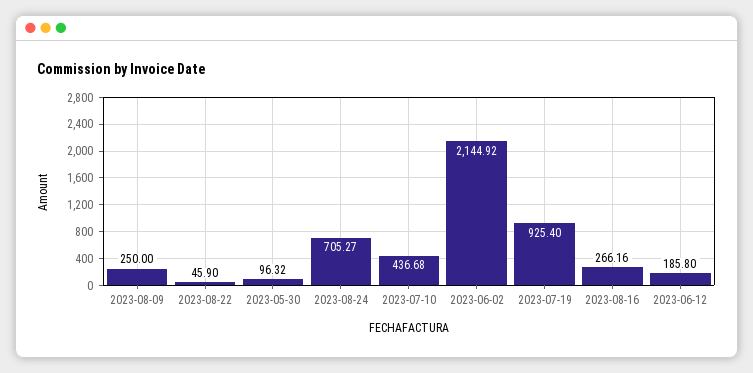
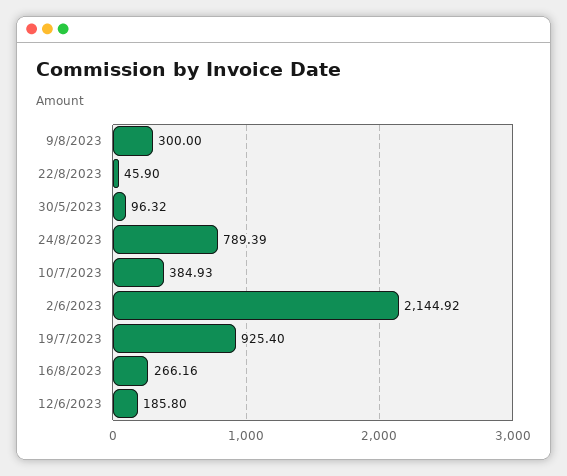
2023-08-09: 250 -> 300
2023-08-24: 705.27 -> 789.39
2023-07-10: 436.68 -> 384.93

